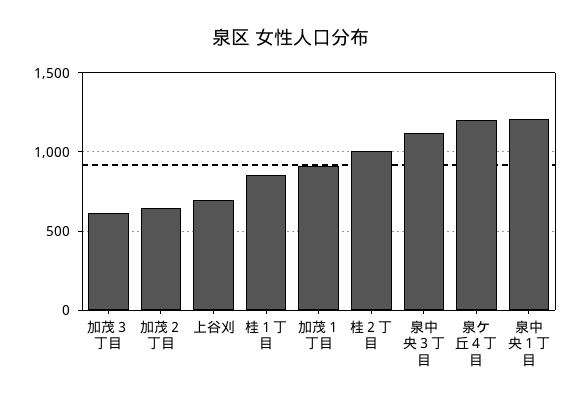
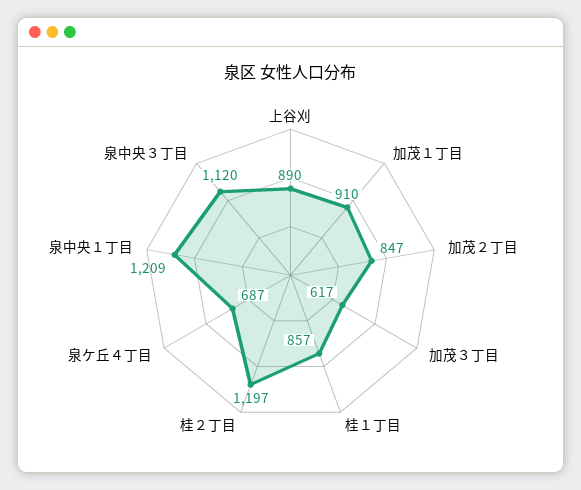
加茂２丁目: 650 -> 847
上谷刈: 700 -> 890
桂２丁目: 1000 -> 1197
泉ケ丘４丁目: 1200 -> 687

